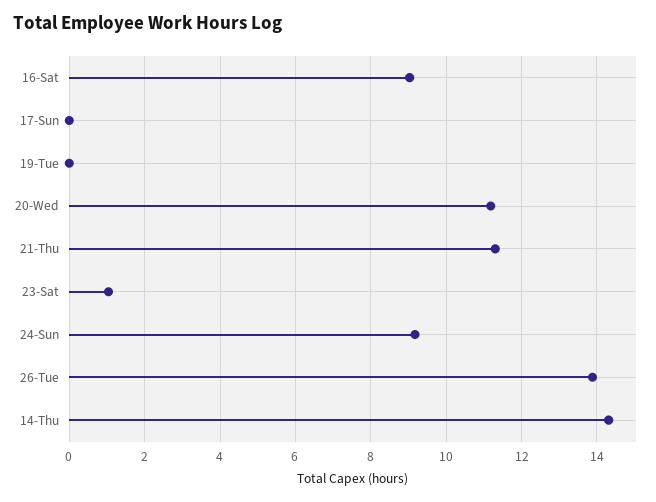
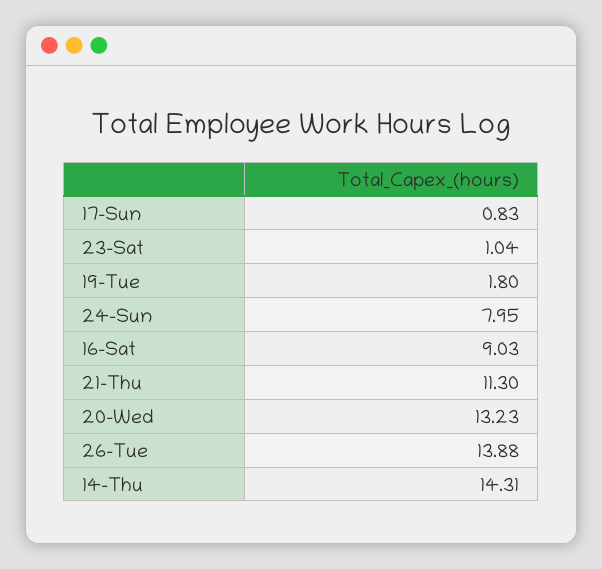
17-Sun: 0 -> 0.83
19-Tue: 0 -> 1.8
20-Wed: 11.2 -> 13.23
24-Sun: 9.2 -> 7.95

